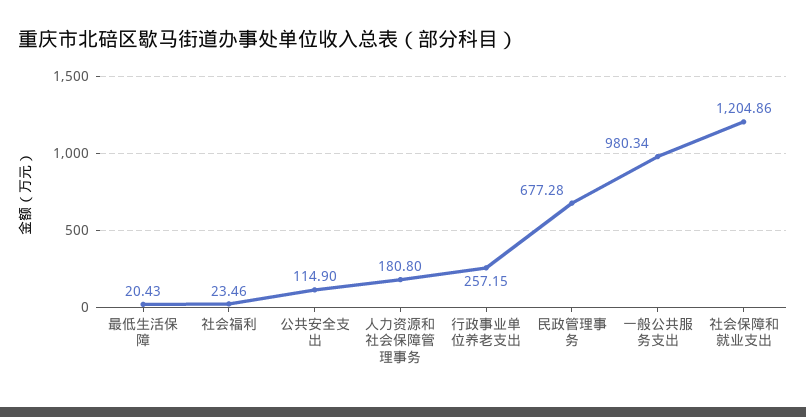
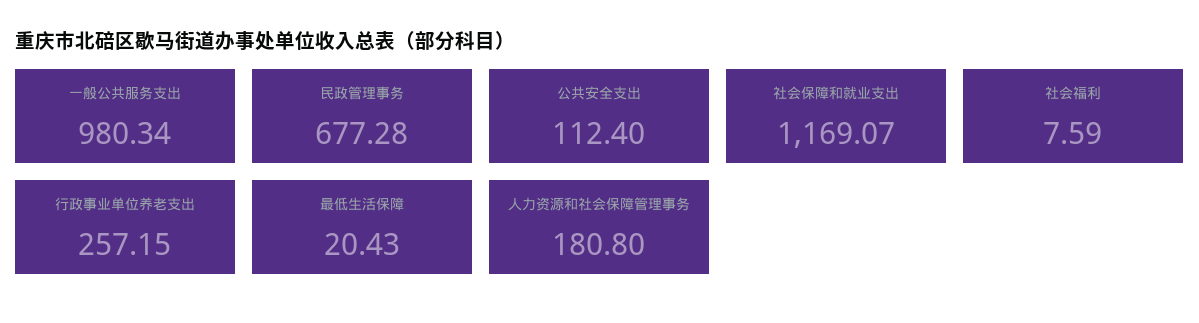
社会福利: 23.46 -> 7.59
公共安全支出: 114.9 -> 112.4
社会保障和就业支出: 1204.86 -> 1169.07

